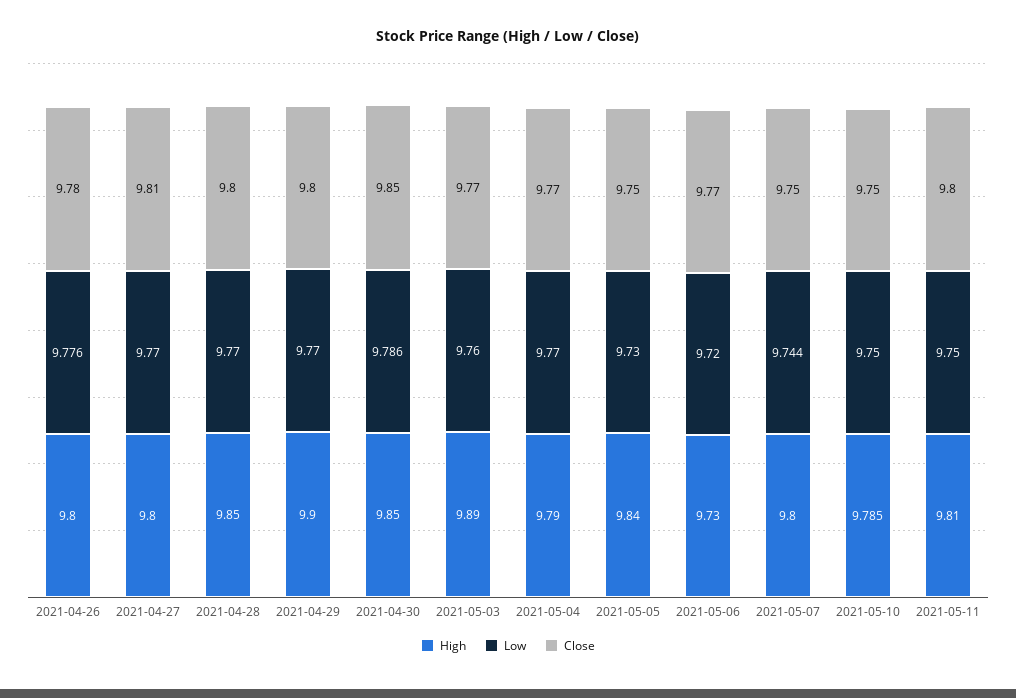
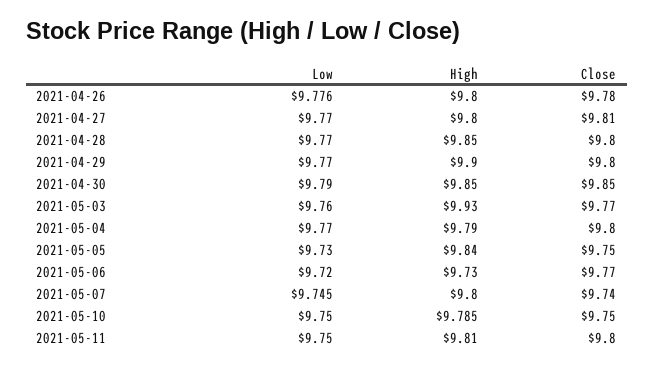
Low, 2021-04-30: 9.786 -> 9.79
High, 2021-05-03: 9.89 -> 9.93
Close, 2021-05-04: 9.77 -> 9.8
Low, 2021-05-07: 9.744 -> 9.745
Close, 2021-05-07: 9.75 -> 9.74

